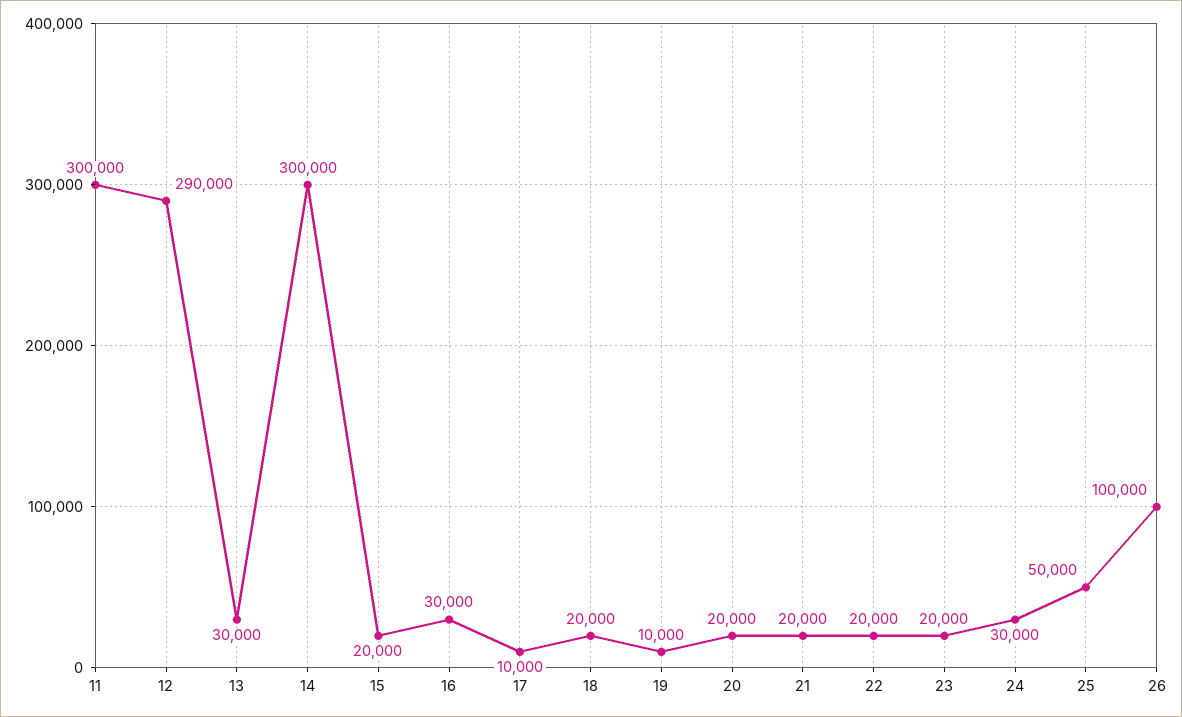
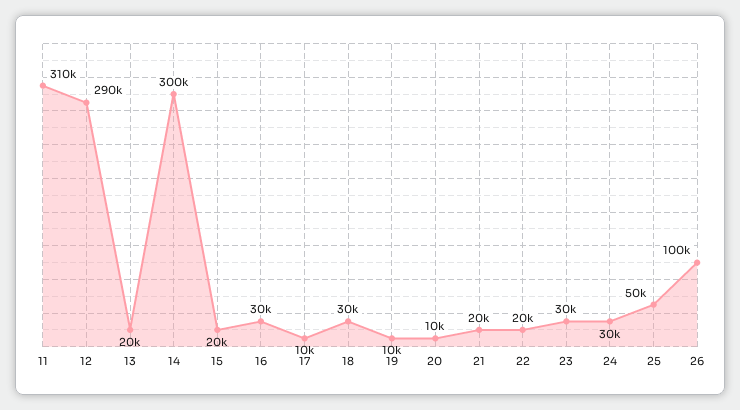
11: 300000 -> 310000
13: 30000 -> 20000
18: 20000 -> 30000
20: 20000 -> 10000
23: 20000 -> 30000

